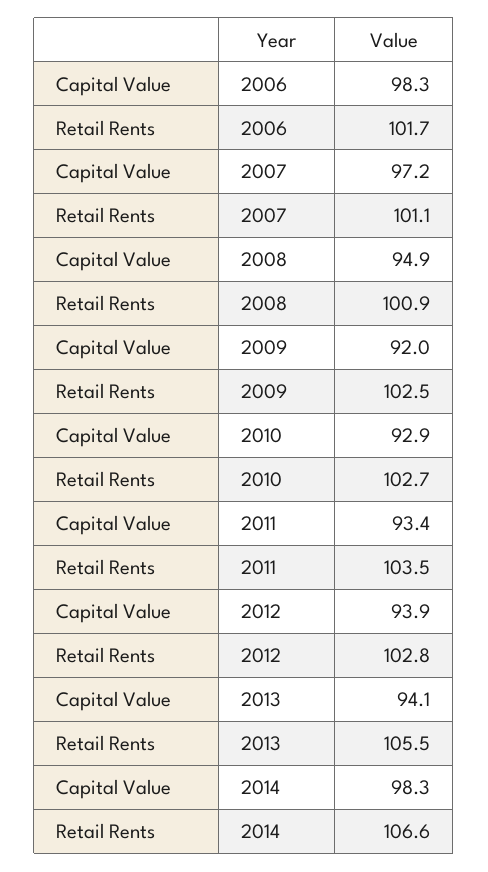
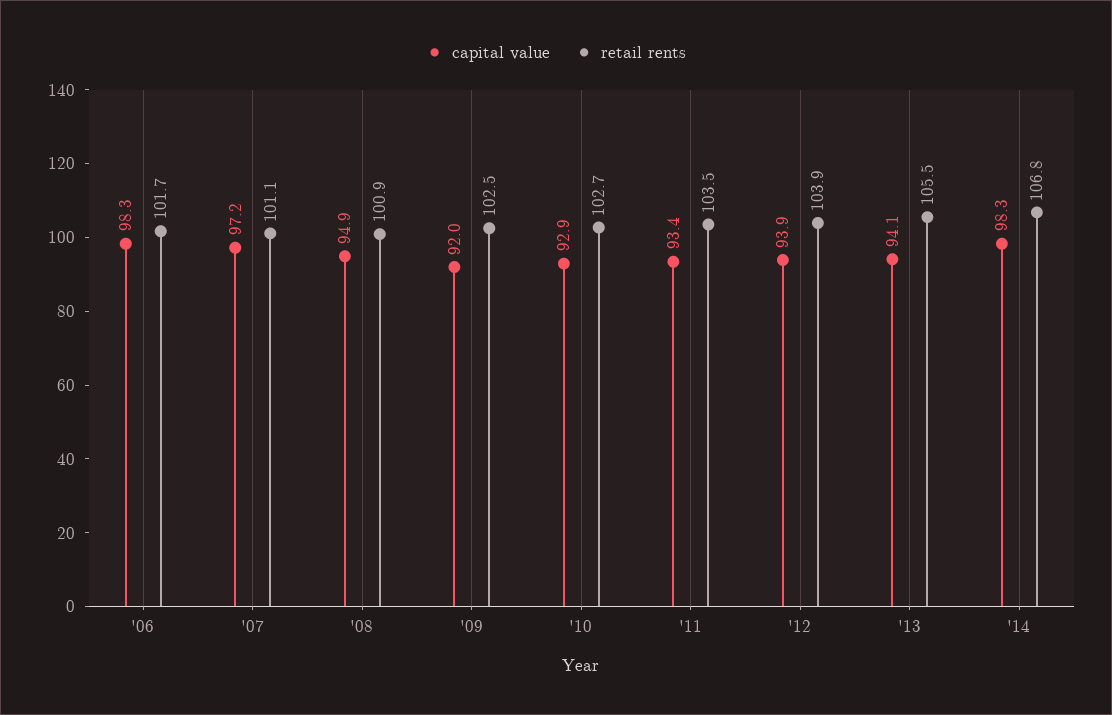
Retail Rents, 2012: 102.8 -> 103.9
Retail Rents, 2014: 106.6 -> 106.8

